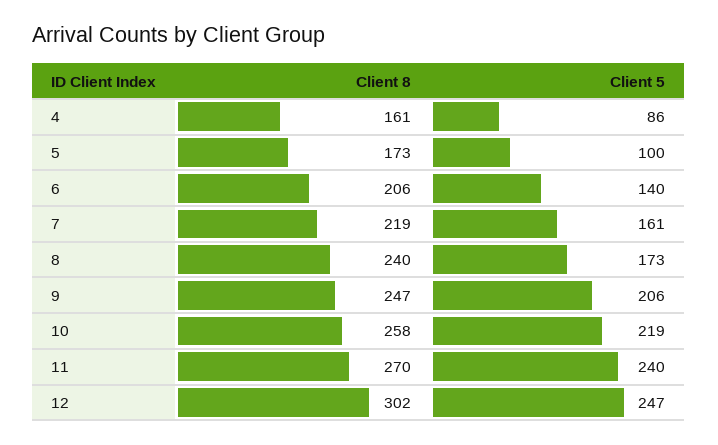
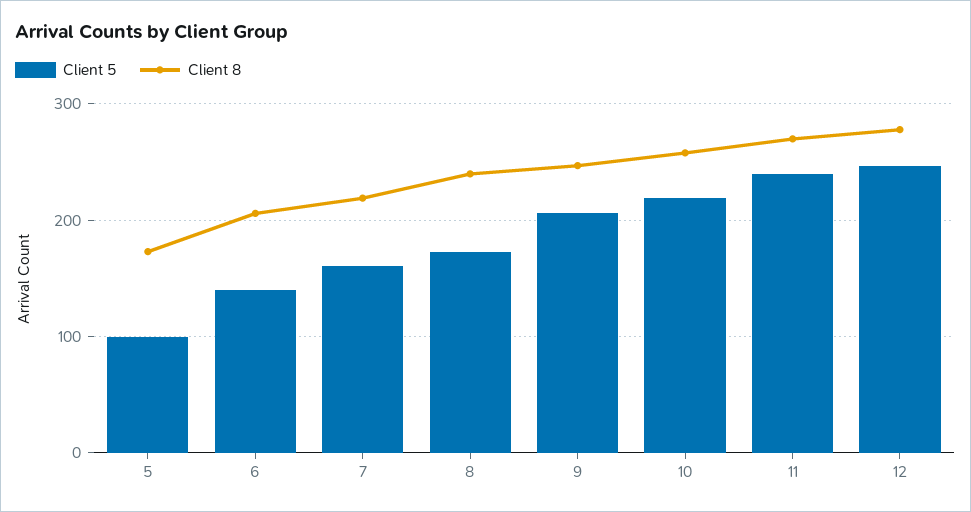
Client 8, 4: 161 -> none
Client 5, 4: 86 -> none
Client 8, 12: 302 -> 280

